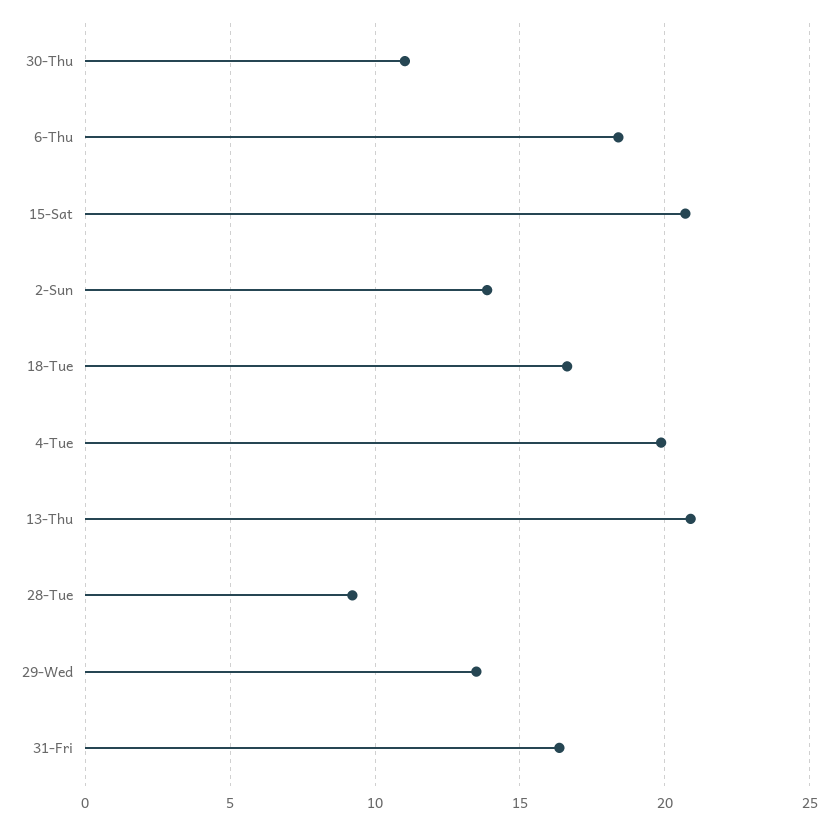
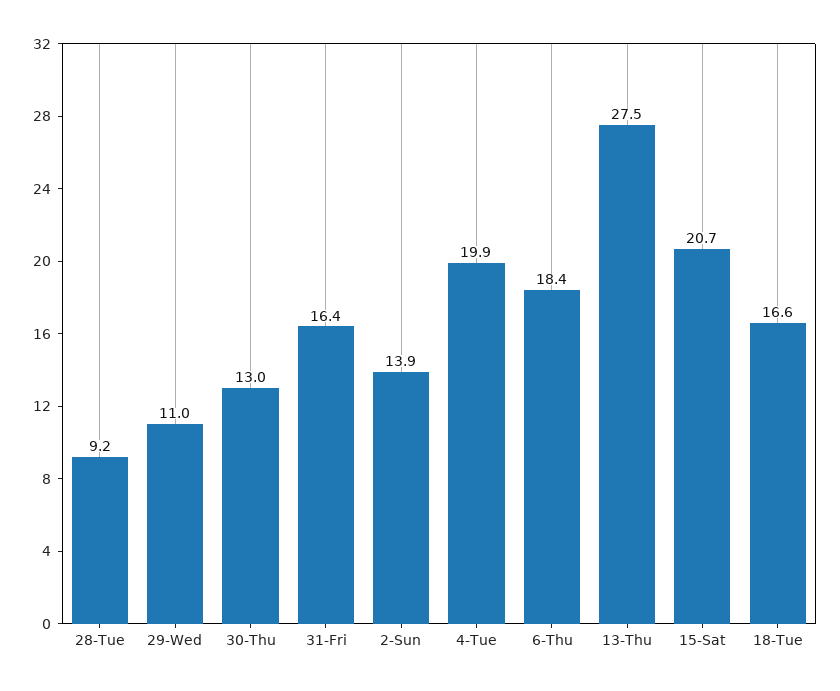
30-Thu: 11 -> 13
13-Thu: 21 -> 27.5
29-Wed: 13.5 -> 11

